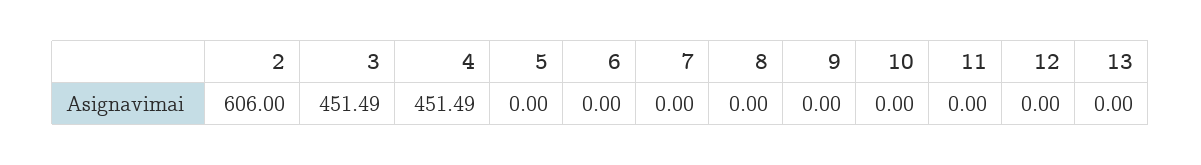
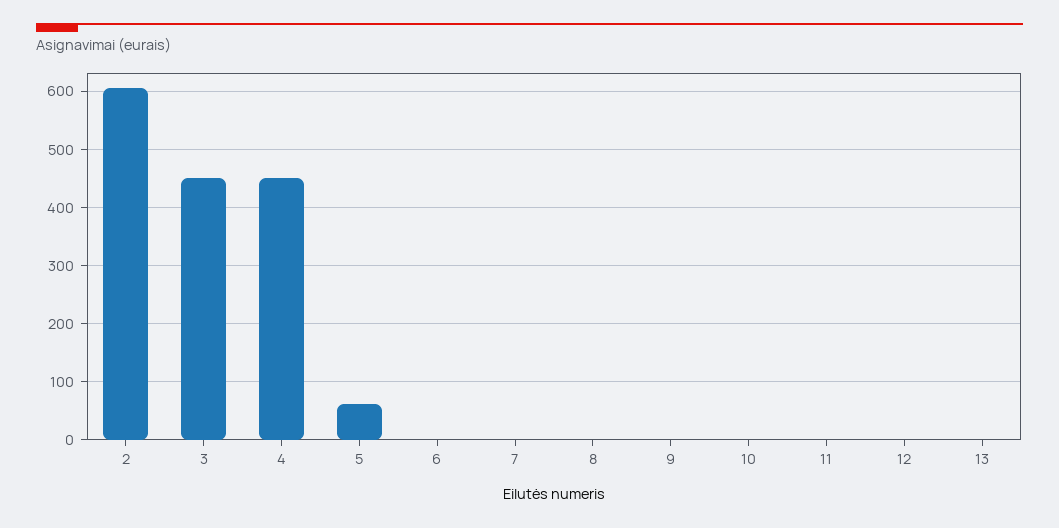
5: 0 -> 60

